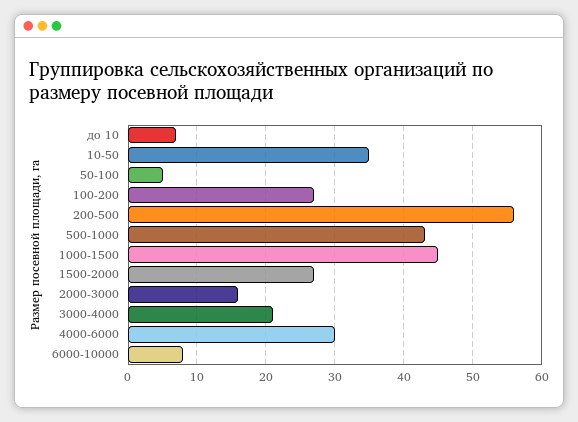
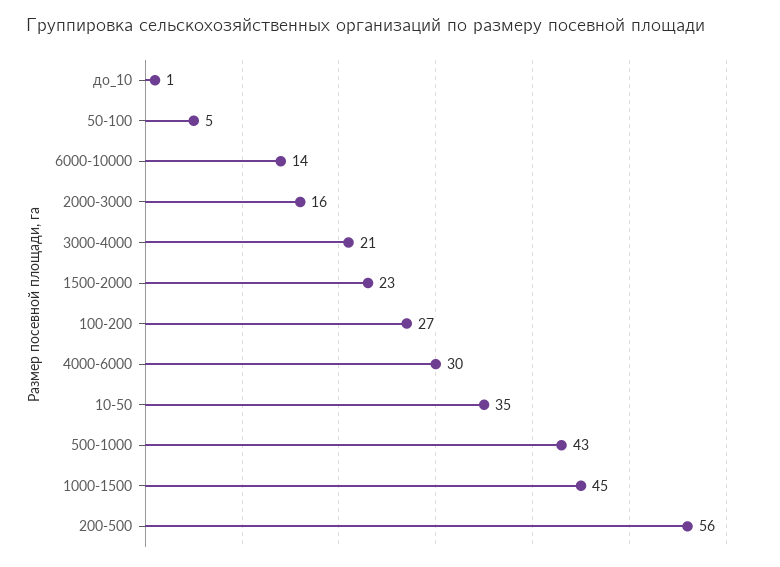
до 10: 7 -> 1
1500-2000: 27 -> 23
6000-10000: 8 -> 14

